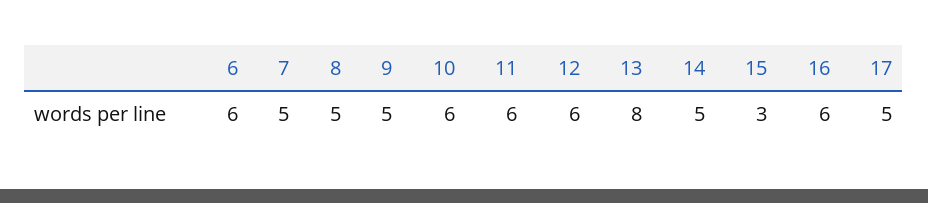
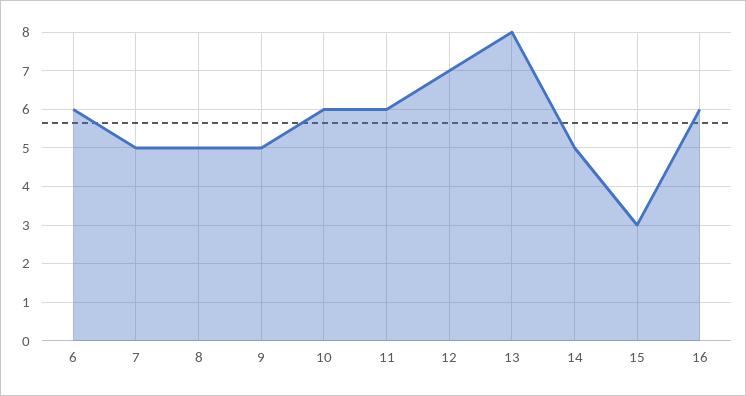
12: 6 -> 7
17: 5 -> none

